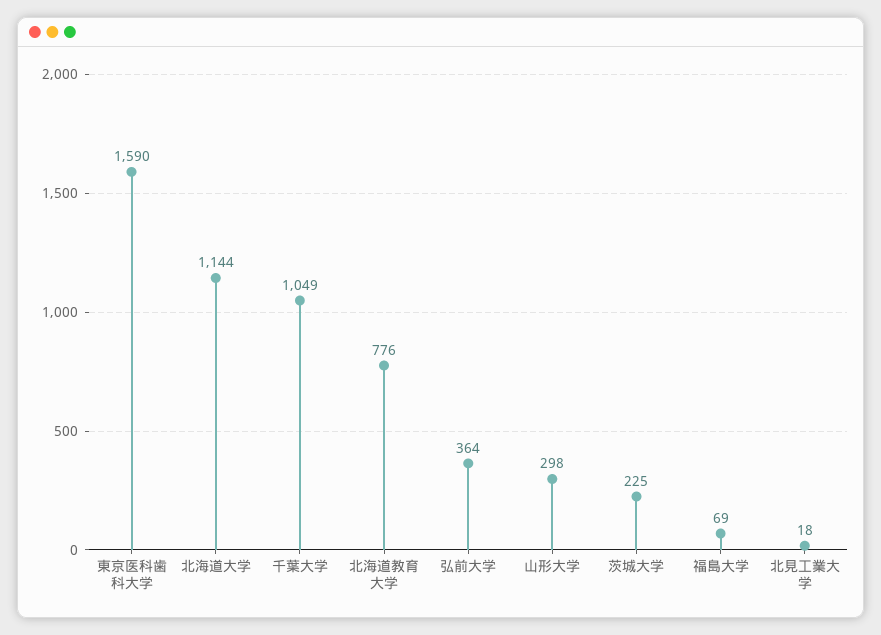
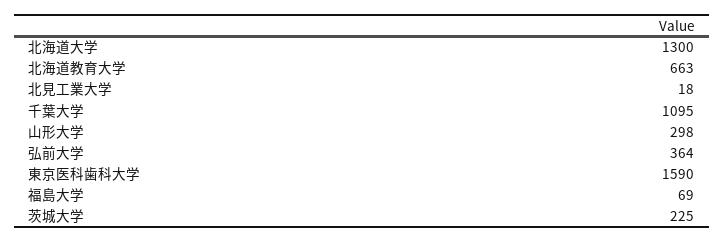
北海道大学: 1144 -> 1300
千葉大学: 1049 -> 1095
北海道教育大学: 776 -> 663

